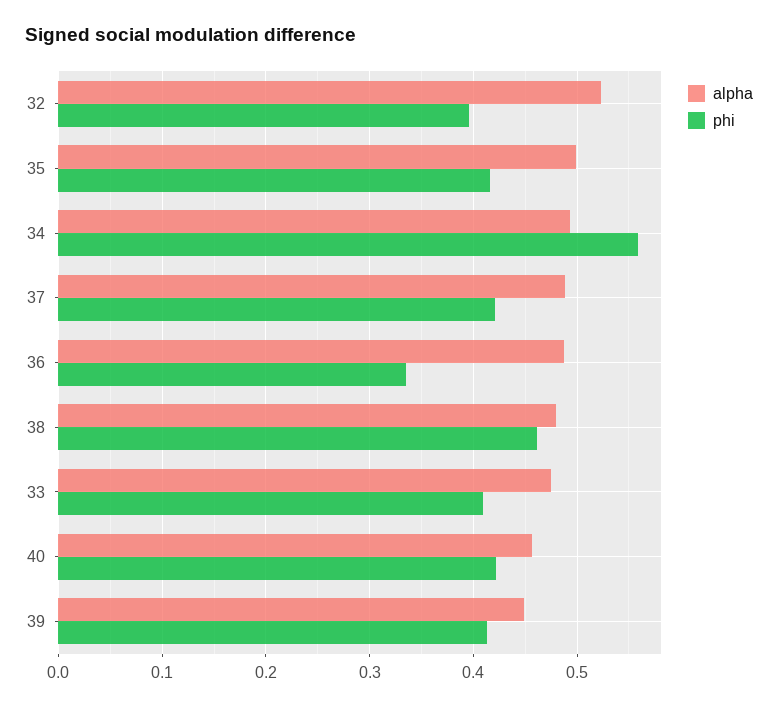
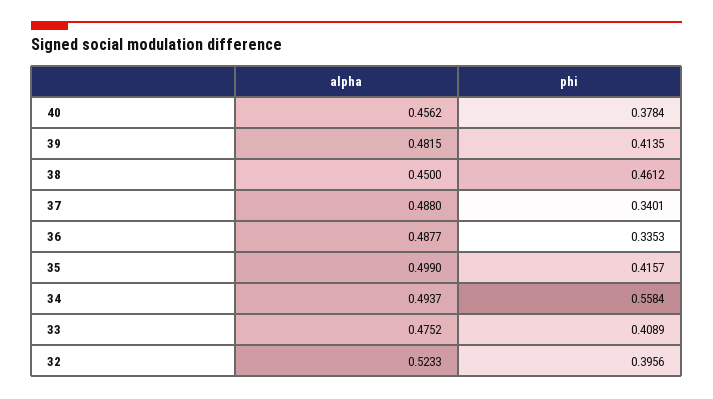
phi, 37: 0.42 -> 0.3401
alpha, 38: 0.48 -> 0.45
phi, 40: 0.42 -> 0.3784
alpha, 39: 0.45 -> 0.4815

